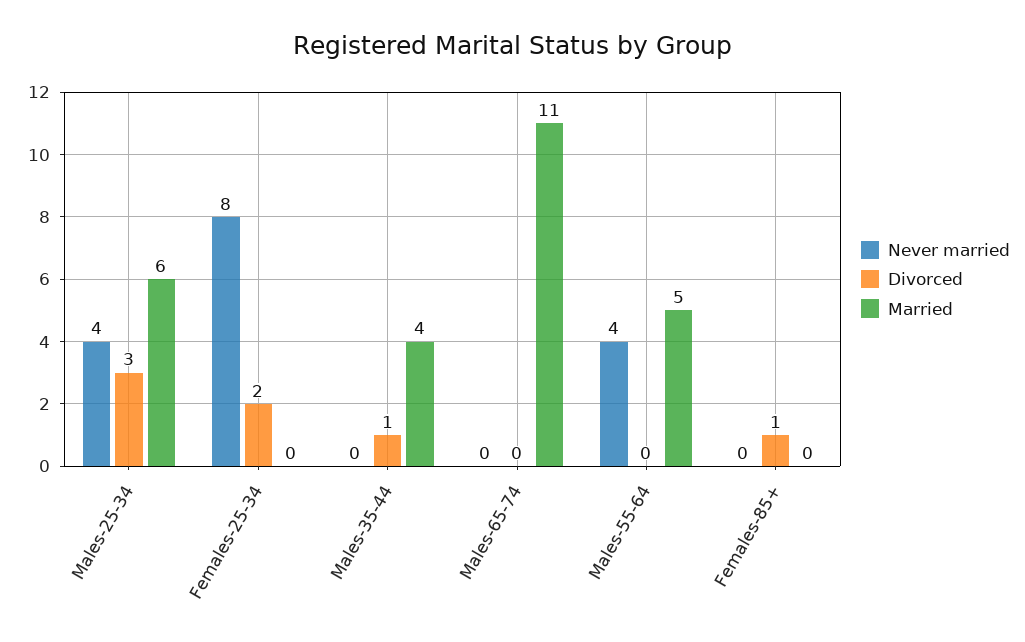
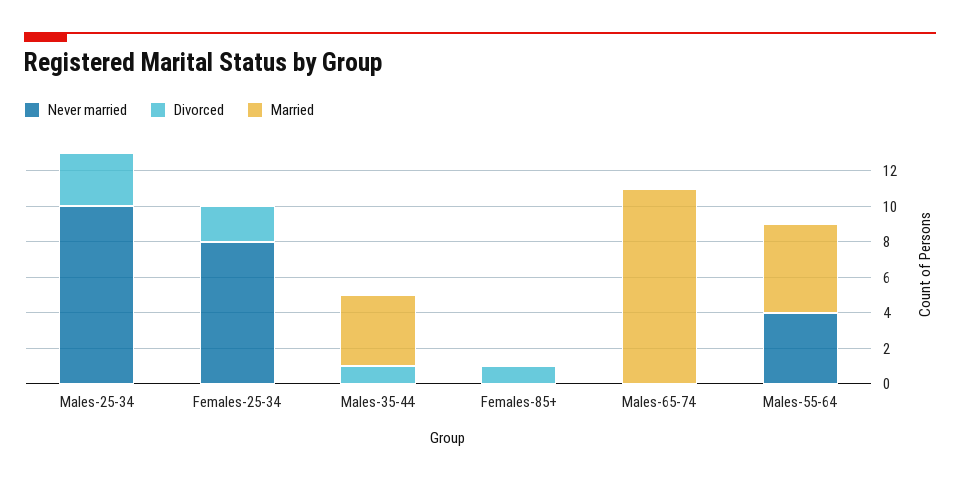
Never married, Males-25-34: 4 -> 10
Married, Males-25-34: 6 -> 0

